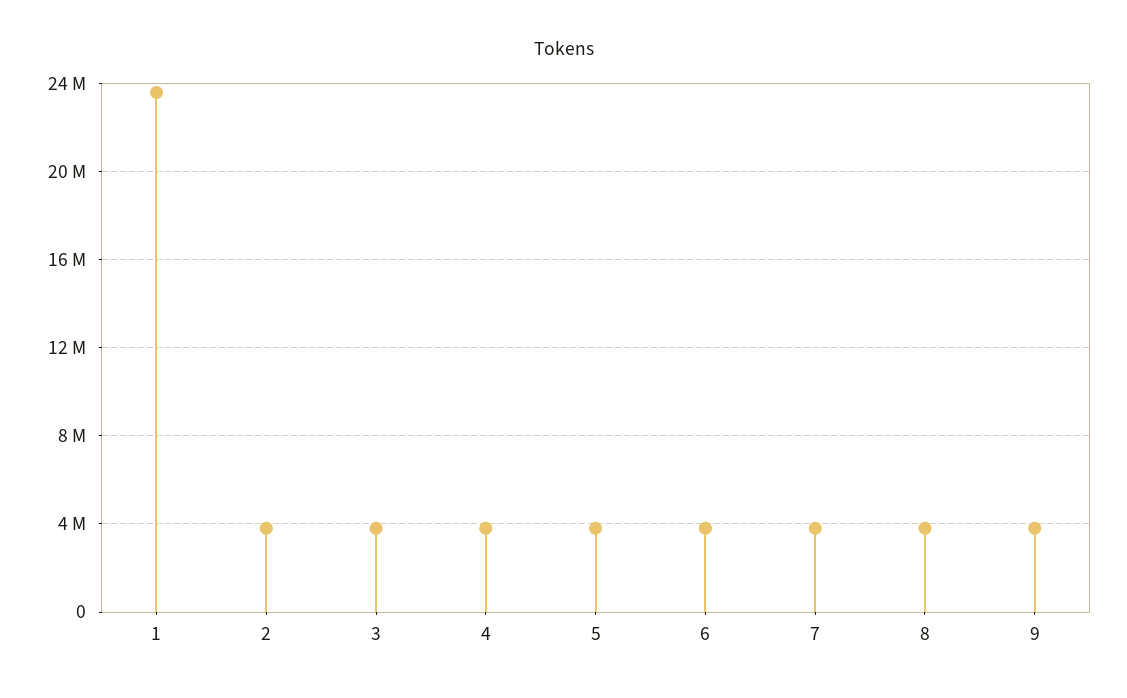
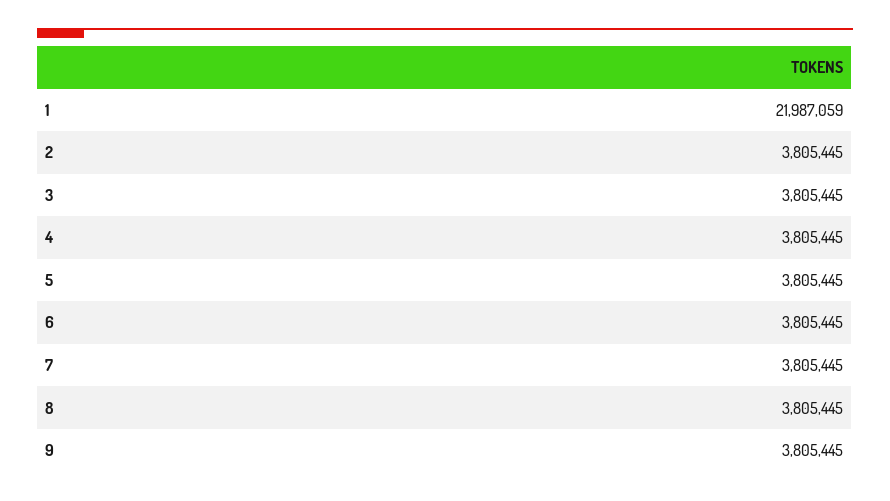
1: 23500000 -> 21987059

